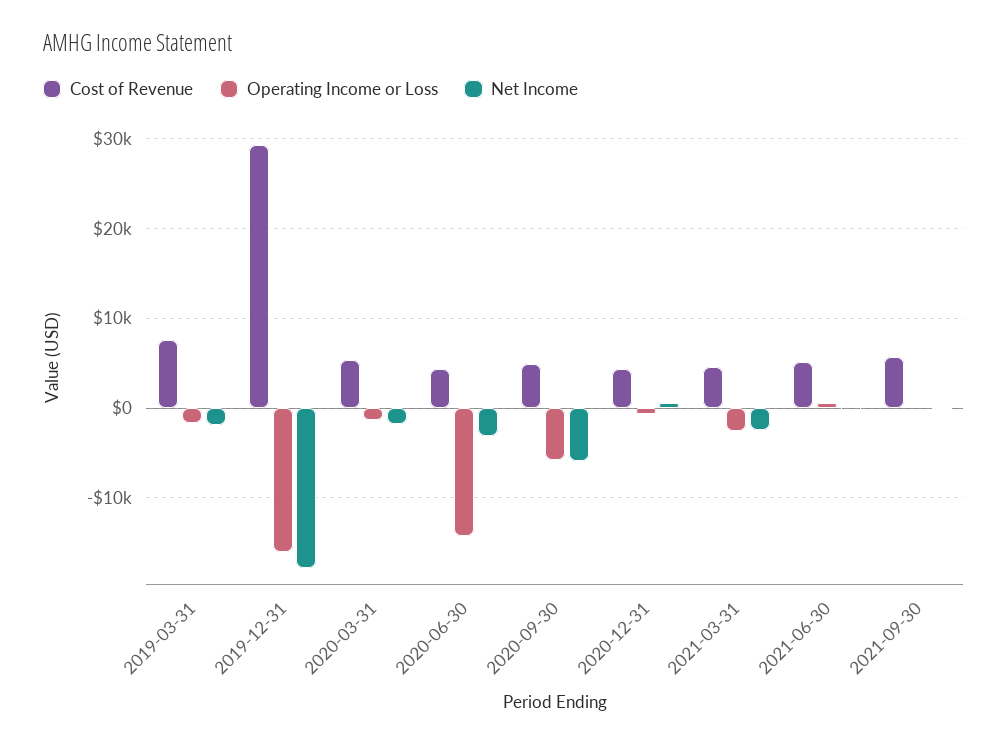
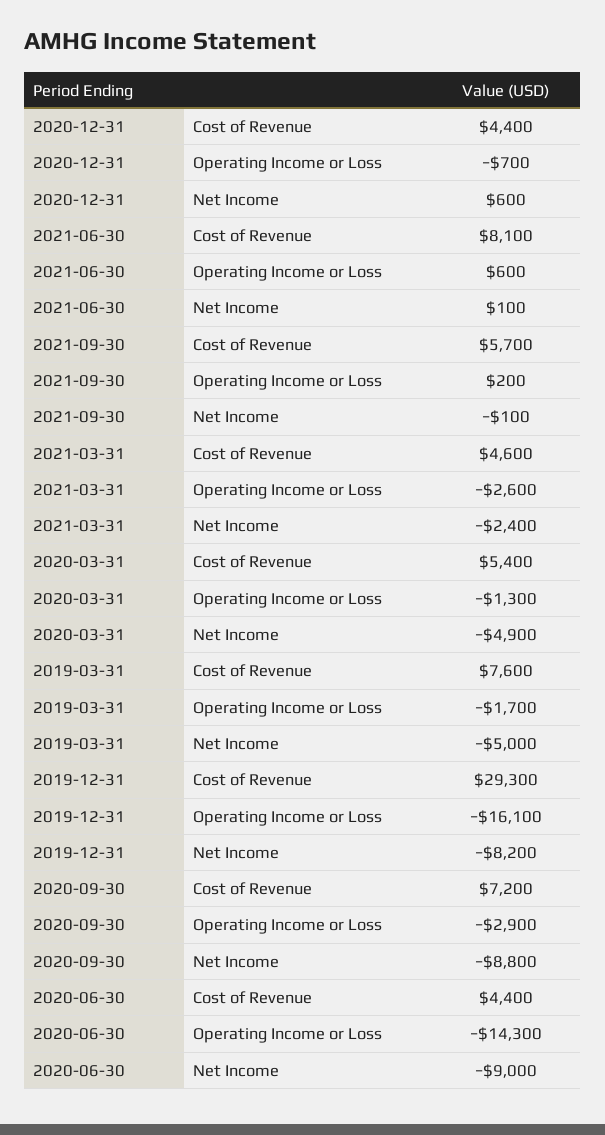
Net Income, 2019-03-31: -2000 -> -5000
Net Income, 2019-12-31: -18000 -> -8200
Net Income, 2020-03-31: -2000 -> -4900
Net Income, 2020-06-30: -3000 -> -9000
Cost of Revenue, 2020-09-30: 5000 -> 7200
Operating Income or Loss, 2020-09-30: -6000 -> -2900
Net Income, 2020-09-30: -6000 -> -8800
Cost of Revenue, 2021-06-30: 5000 -> 8100

